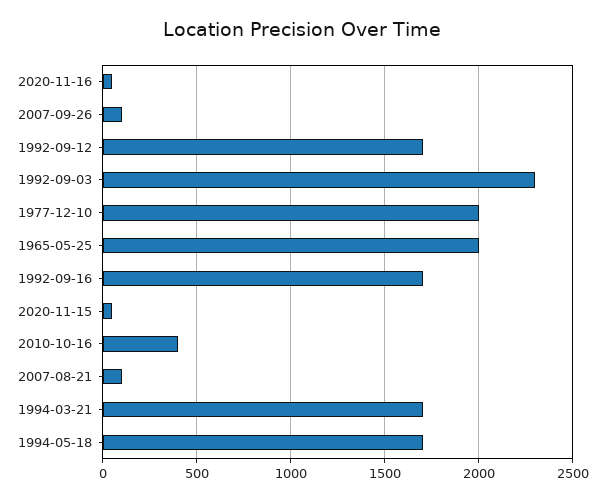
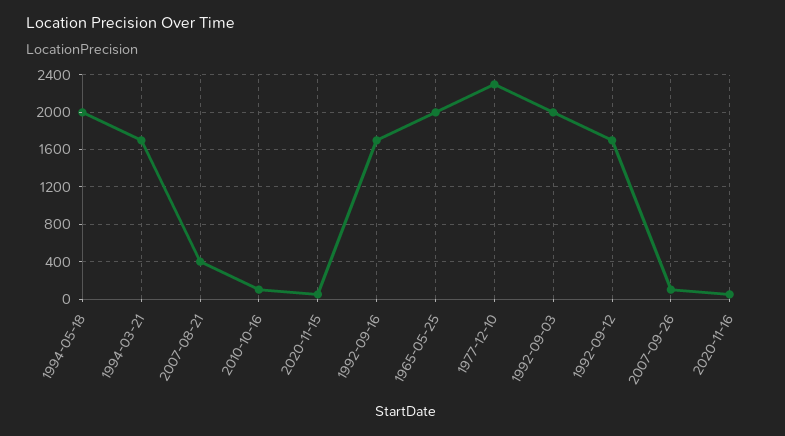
1992-09-03: 2300 -> 2000
1977-12-10: 2000 -> 2300
2010-10-16: 400 -> 100
2007-08-21: 100 -> 400
1994-05-18: 1700 -> 2000

